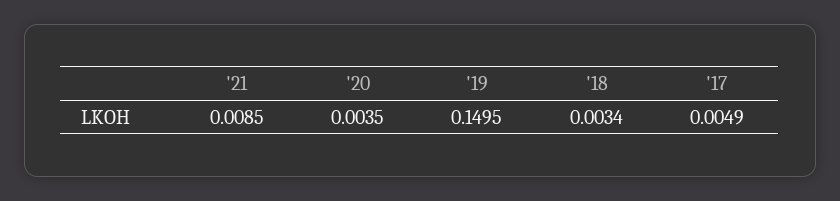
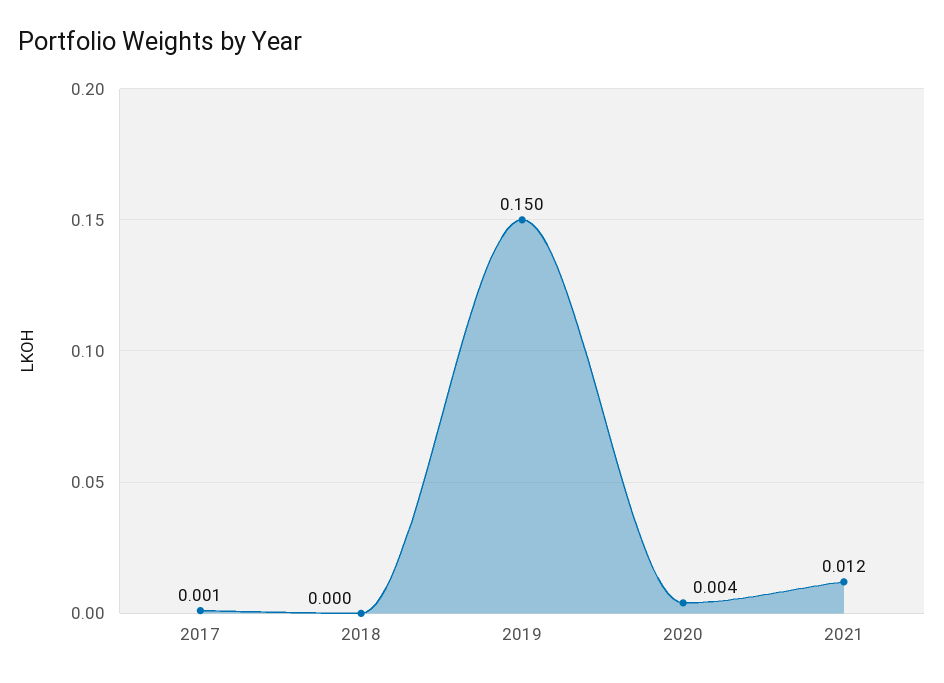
'21: 0.0085 -> 0.012
'18: 0.0034 -> 0
'17: 0.0049 -> 0.001

